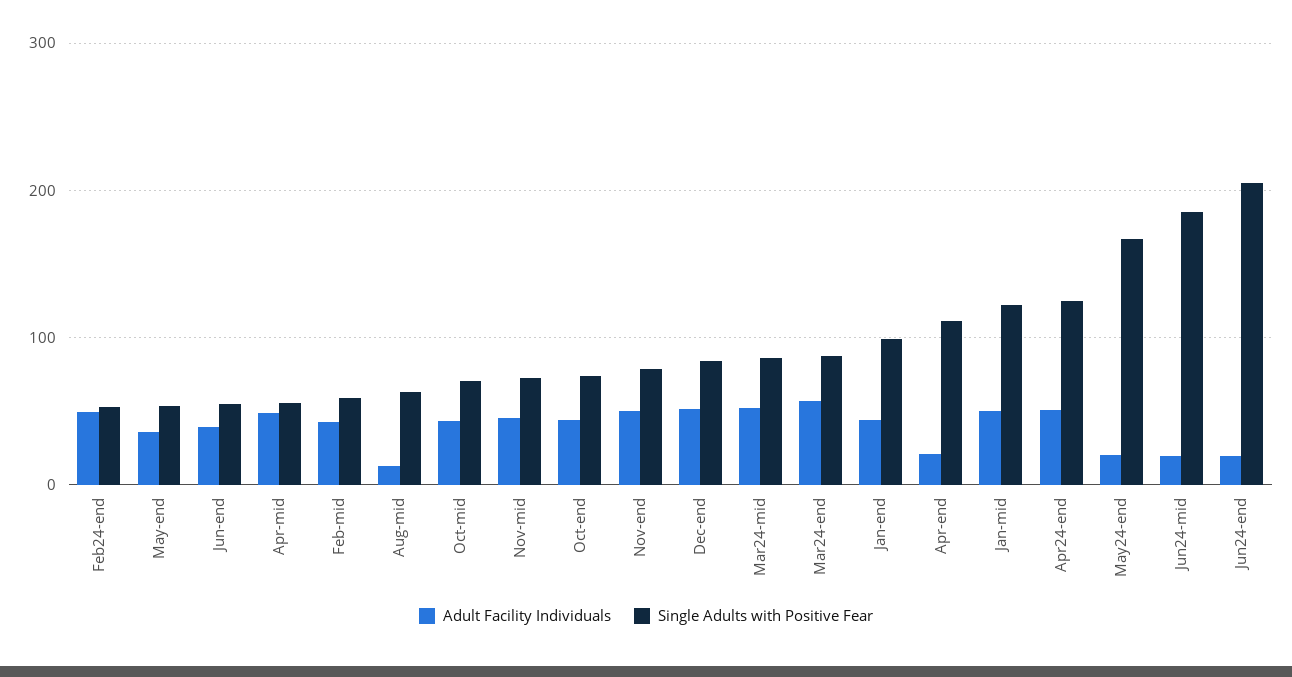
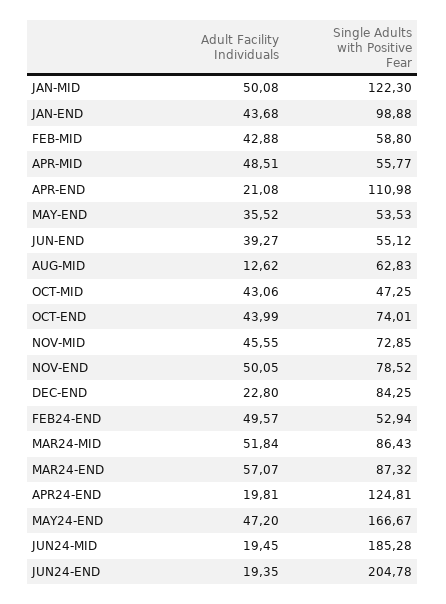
Single Adults with Positive Fear, Oct-mid: 70 -> 47.25
Adult Facility Individuals, Dec-end: 50 -> 22.8
Adult Facility Individuals, Apr24-end: 50 -> 19.81
Adult Facility Individuals, May24-end: 20 -> 47.2

